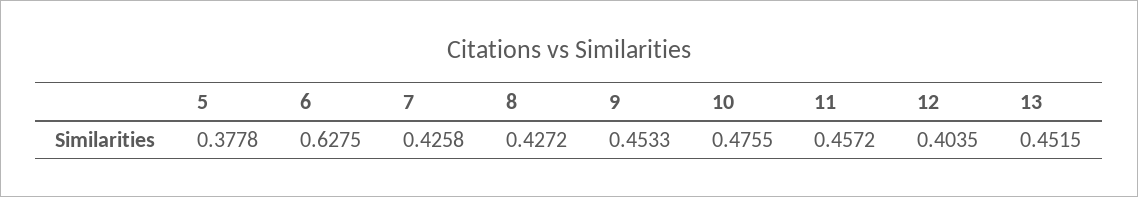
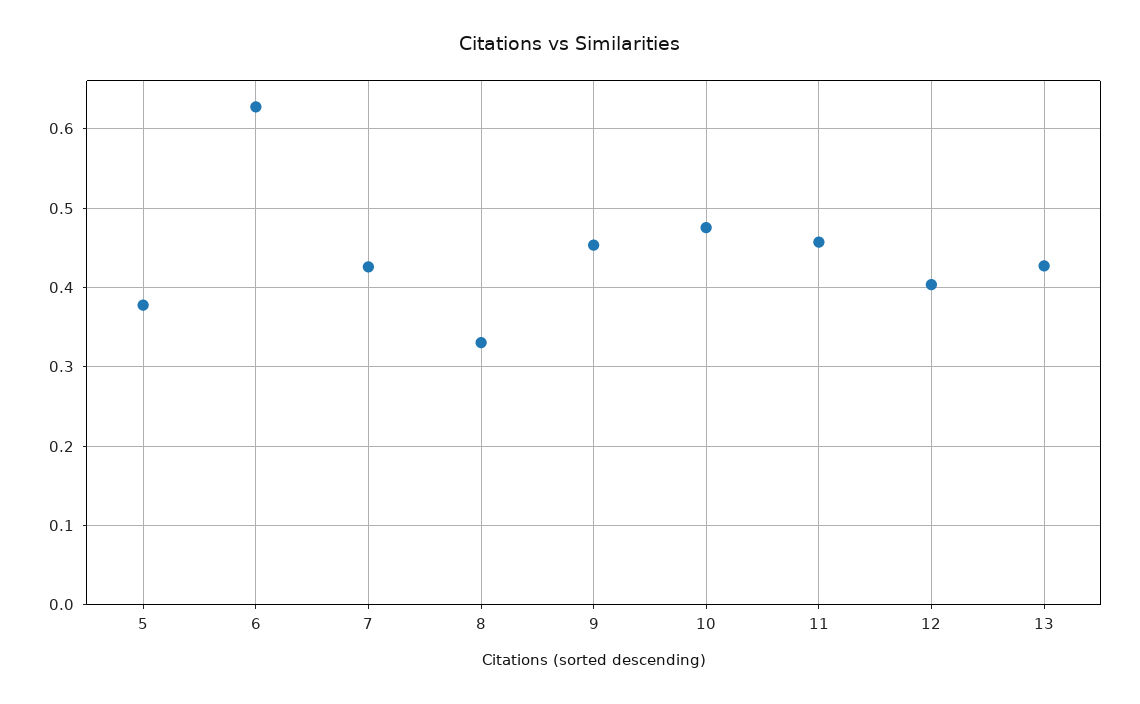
8: 0.4272 -> 0.33
13: 0.4515 -> 0.43

